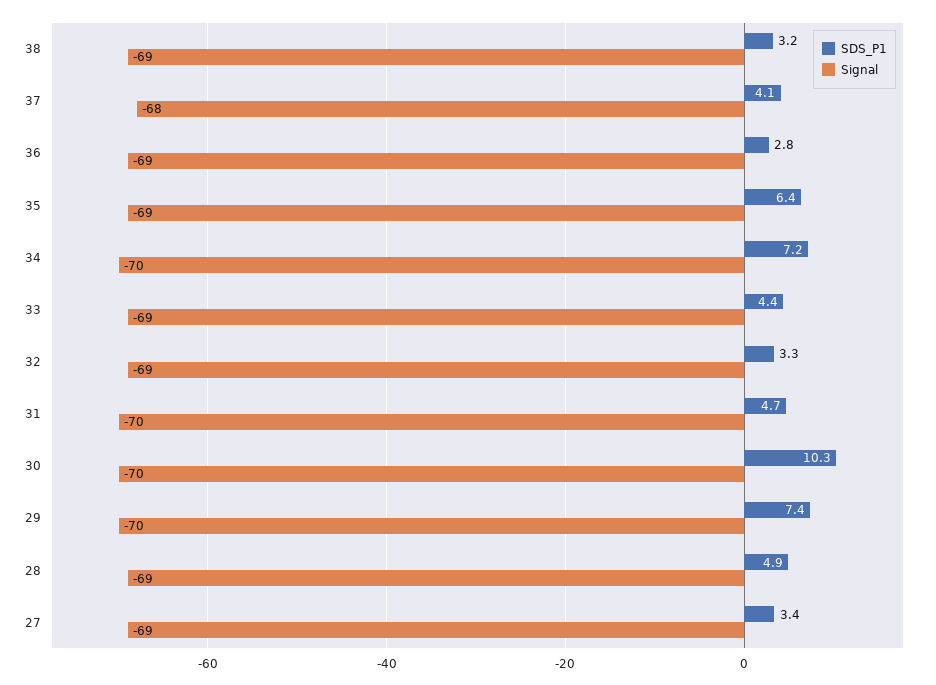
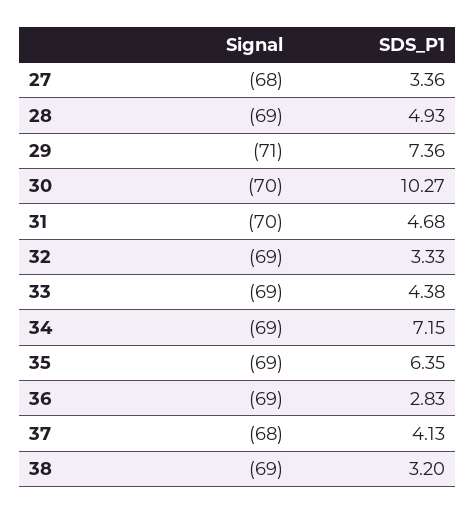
Signal, 34: -70 -> -69
Signal, 29: -70 -> -71
Signal, 27: -69 -> -68

